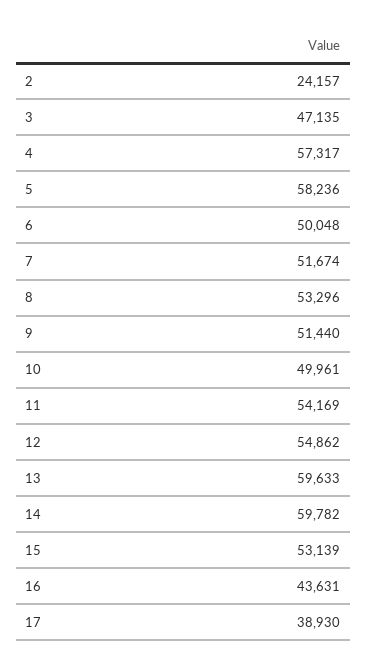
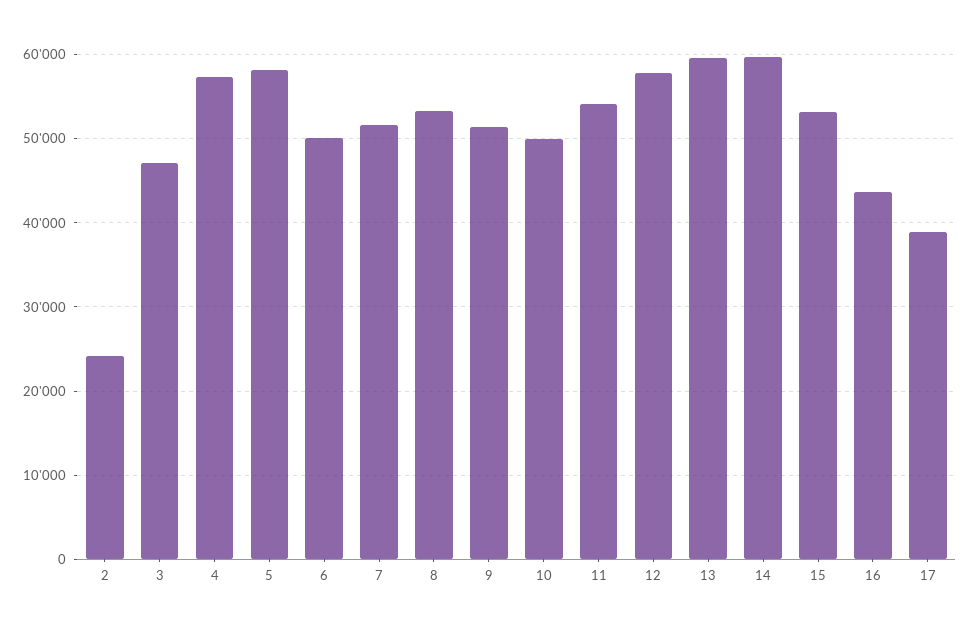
12: 54862 -> 58000

